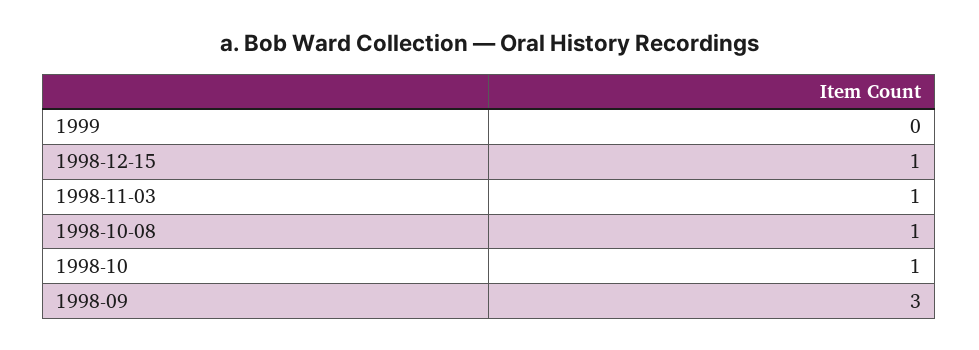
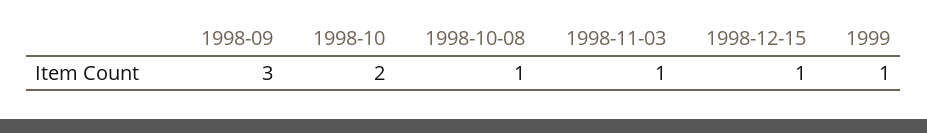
1999: 0 -> 1
1998-10: 1 -> 2

